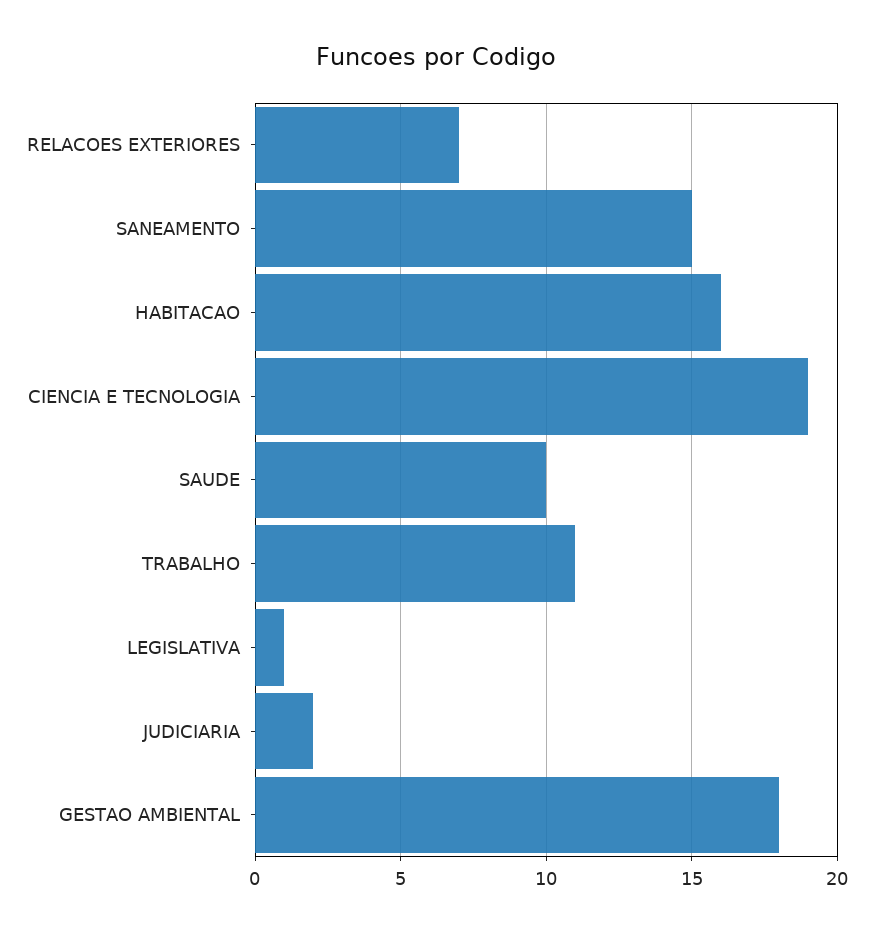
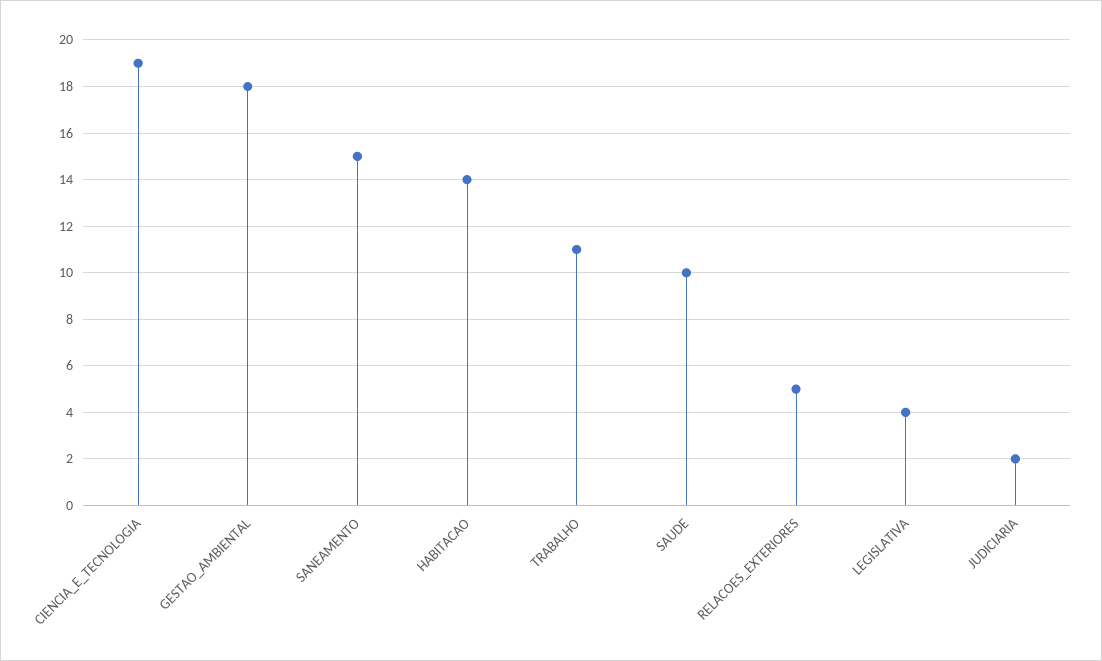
RELACOES EXTERIORES: 7 -> 5
HABITACAO: 16 -> 14
LEGISLATIVA: 1 -> 4

